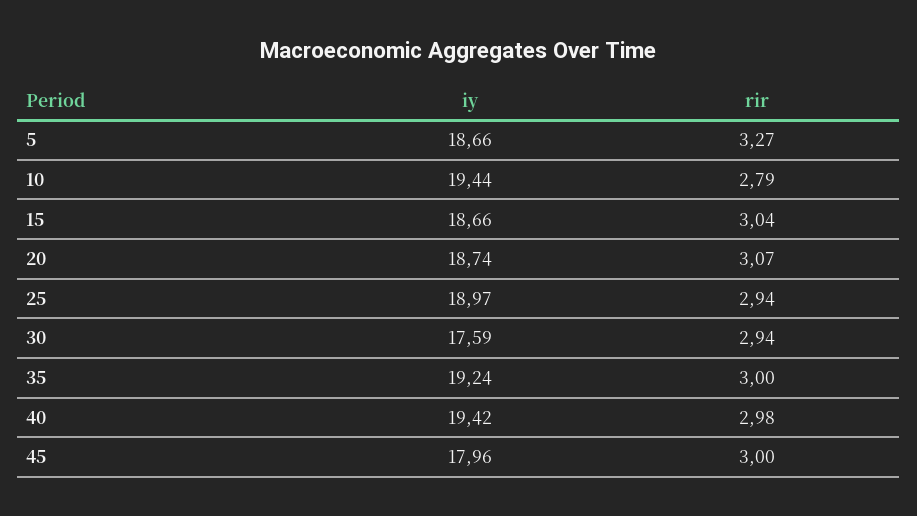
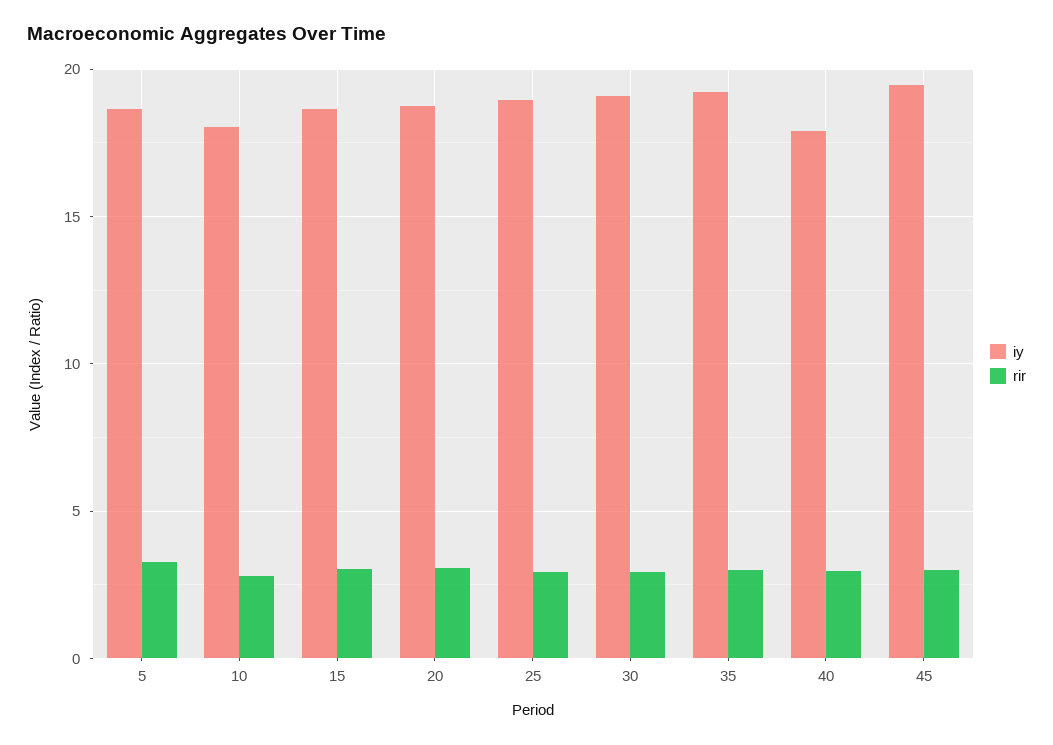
iy, 10: 19.44 -> 18
iy, 30: 17.59 -> 19
iy, 40: 19.42 -> 18
iy, 45: 17.96 -> 19.5

